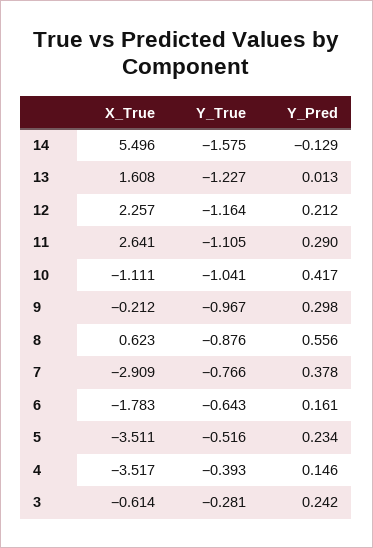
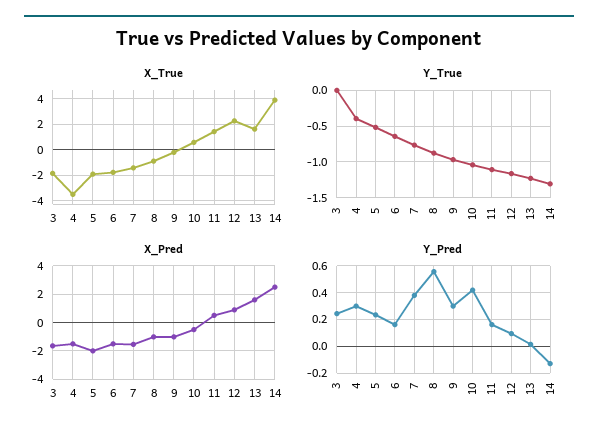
X_True, 14: 5.496 -> 4
Y_True, 14: -1.575 -> -1.3
Y_Pred, 12: 0.212 -> 0.1
X_True, 11: 2.641 -> 1.5
Y_Pred, 11: 0.29 -> 0.15
X_True, 10: -1.111 -> 0.5
X_True, 8: 0.623 -> -1
X_True, 7: -2.909 -> -1.5
X_True, 5: -3.511 -> -2
Y_Pred, 4: 0.146 -> 0.3
X_True, 3: -0.614 -> -2
Y_True, 3: -0.281 -> 0
X_Pred, 3: none -> -1.5
X_Pred, 4: none -> -1.5
X_Pred, 5: none -> -2
X_Pred, 6: none -> -1.5
X_Pred, 7: none -> -1.5
X_Pred, 8: none -> -1
X_Pred, 9: none -> -1
X_Pred, 10: none -> -0.5
X_Pred, 11: none -> 0.5
X_Pred, 12: none -> 1
X_Pred, 13: none -> 1.5
X_Pred, 14: none -> 2.5

